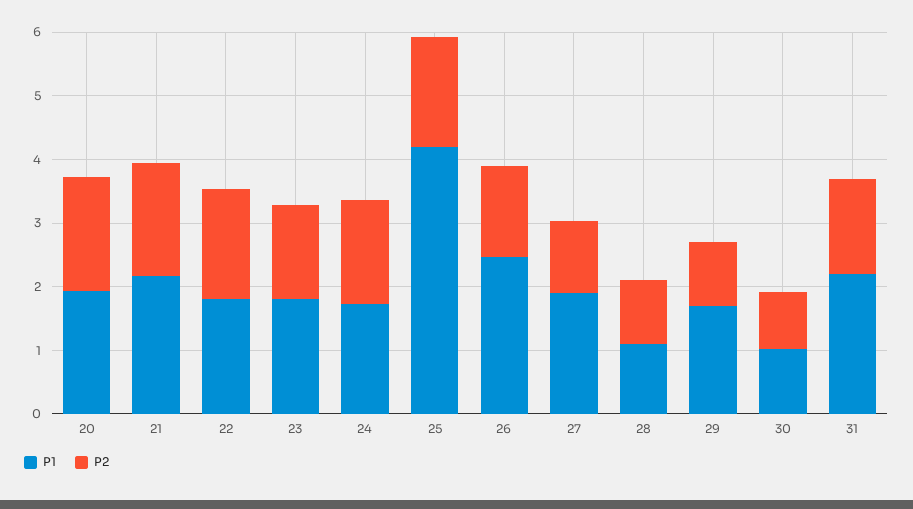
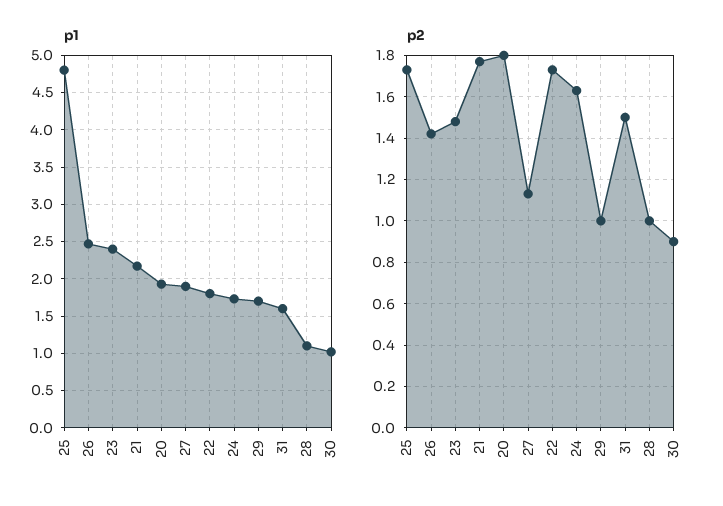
P1, 23: 1.8 -> 2.4
P1, 25: 4.2 -> 4.8
P1, 31: 2.2 -> 1.6

